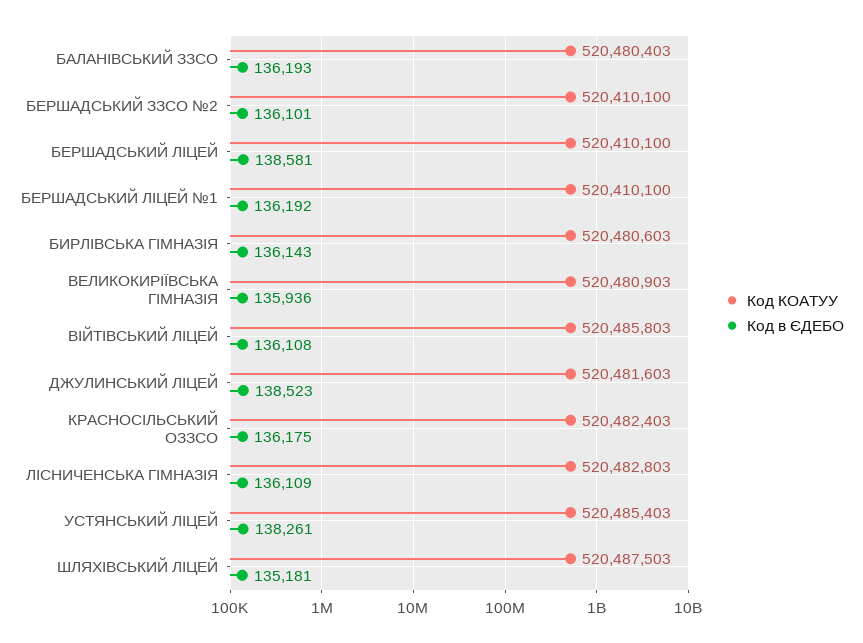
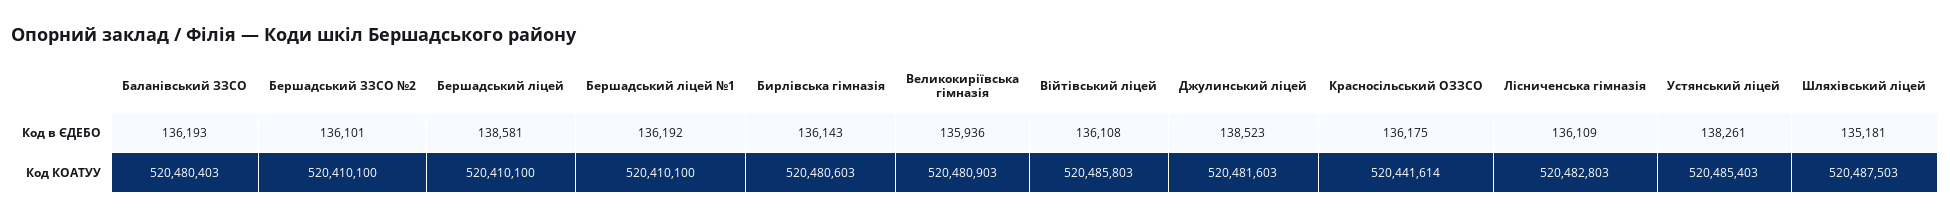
Код КОАТУУ, КРАСНОСІЛЬСЬКИЙ ОЗЗСО: 520482403 -> 520441614

